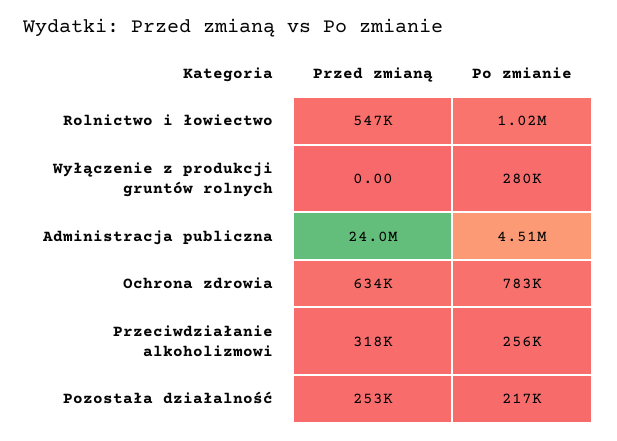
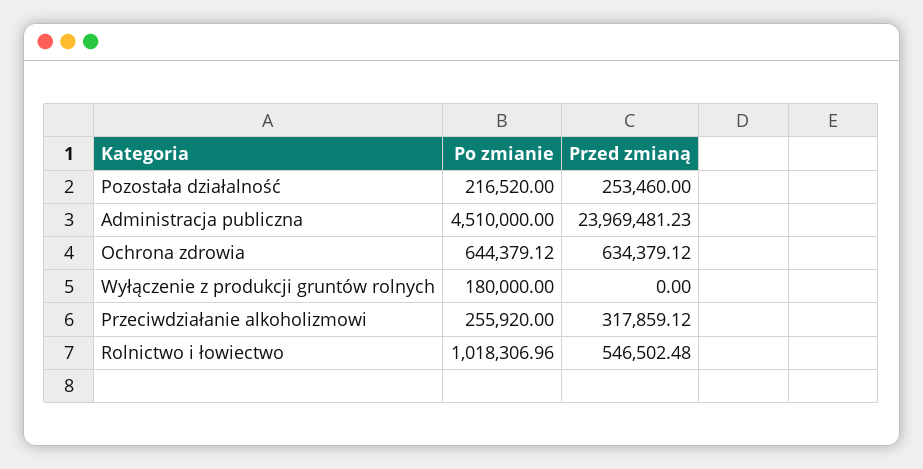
Po zmianie, Wyłączenie z produkcji gruntów rolnych: 280000 -> 180000
Po zmianie, Ochrona zdrowia: 783000 -> 644379.12

